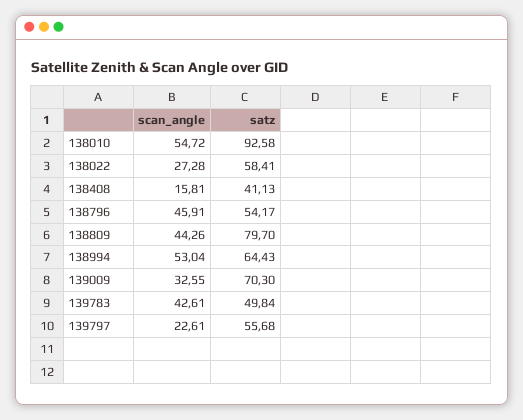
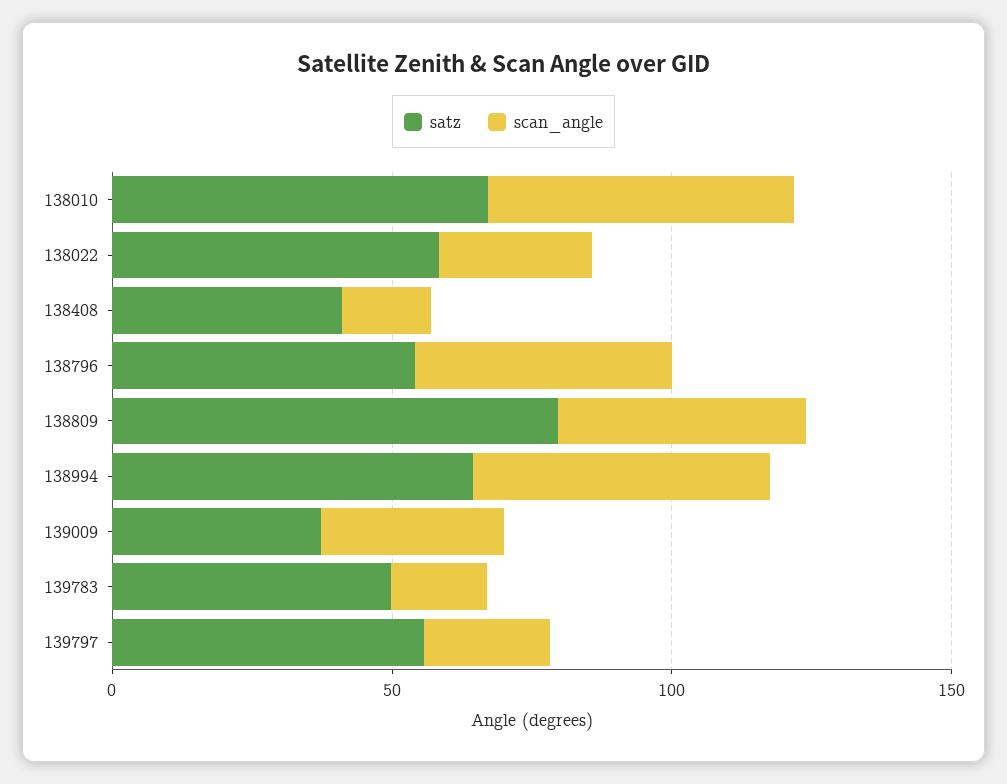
satz, 138010: 92.58 -> 70
satz, 139009: 70.3 -> 40
scan_angle, 139783: 42.61 -> 20

